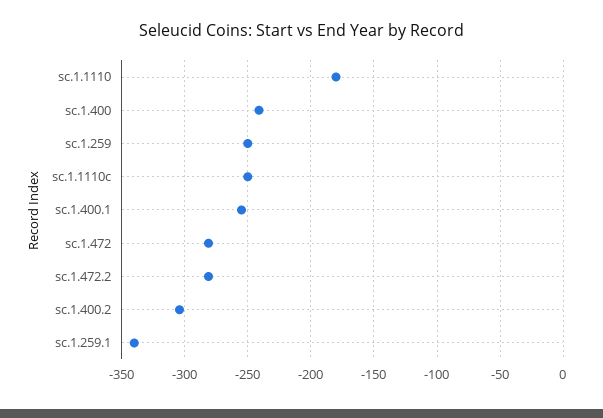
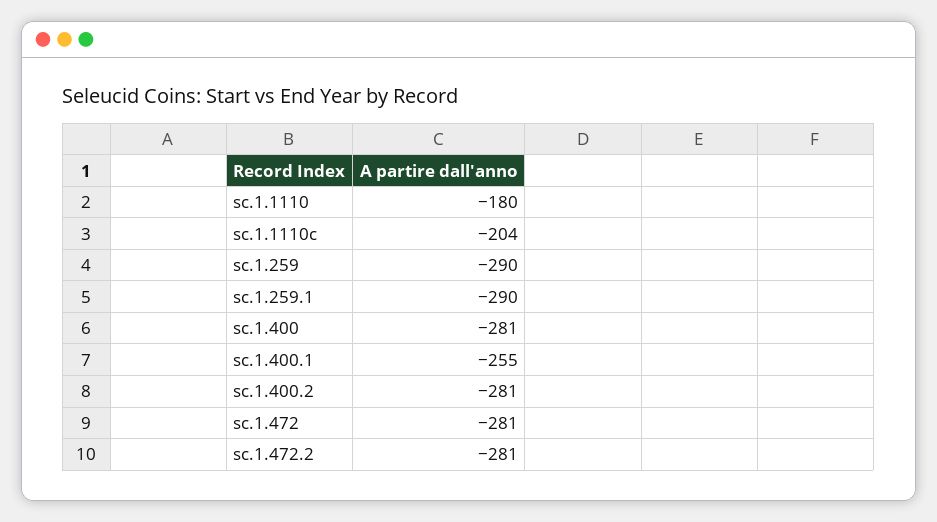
sc.1.400: -240 -> -281
sc.1.259: -250 -> -290
sc.1.1110c: -250 -> -204
sc.1.400.2: -305 -> -281
sc.1.259.1: -340 -> -290

